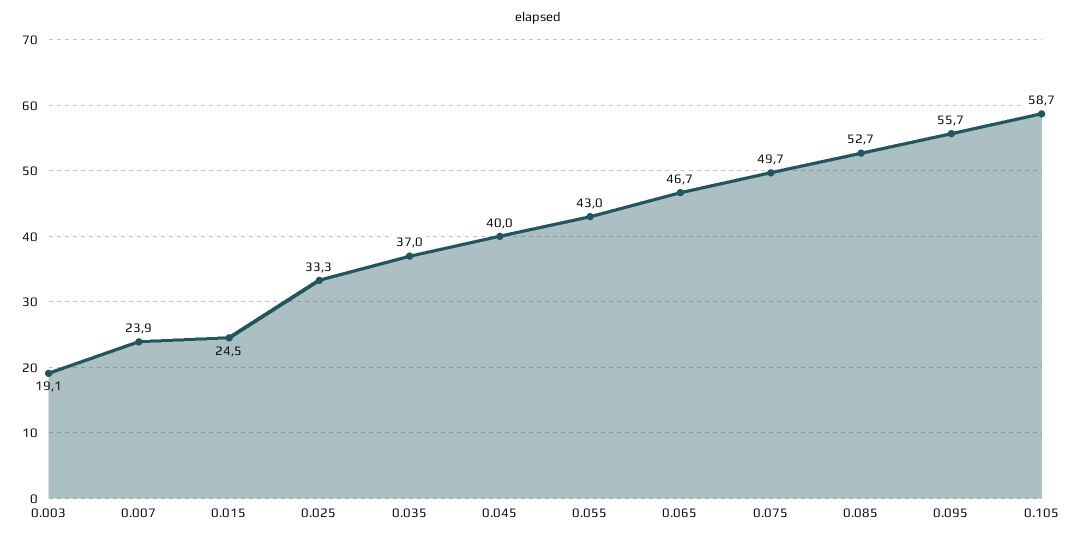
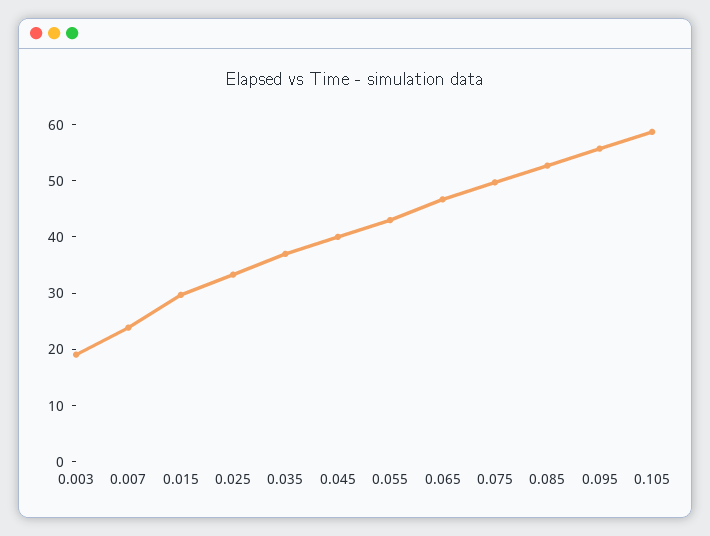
0.015: 24.5 -> 30

